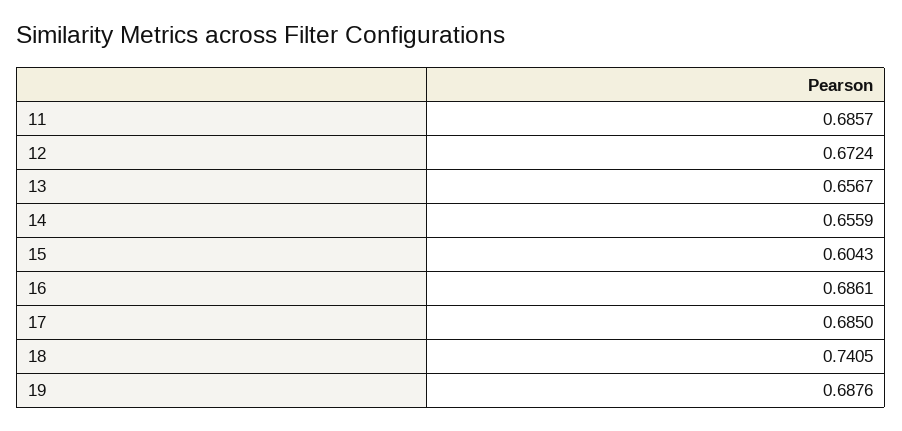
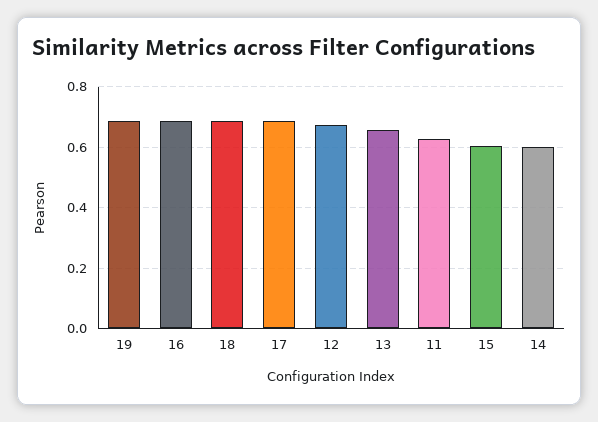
11: 0.6857 -> 0.62
14: 0.6559 -> 0.6
18: 0.7405 -> 0.68

